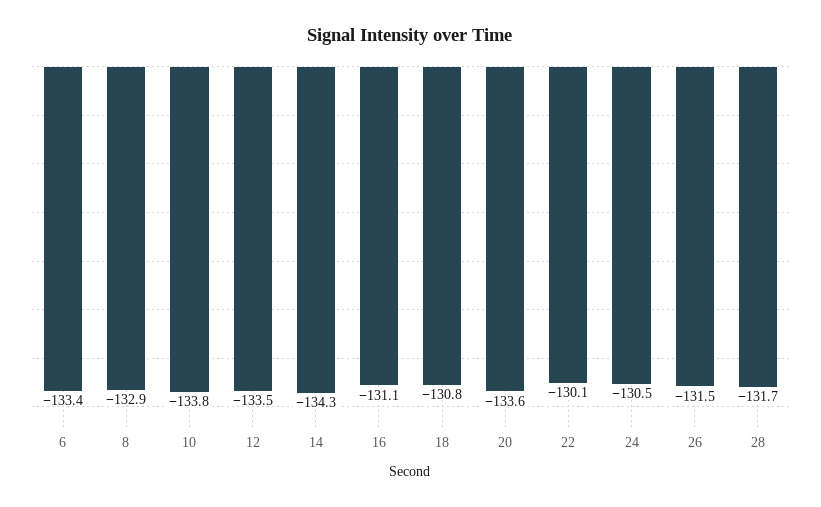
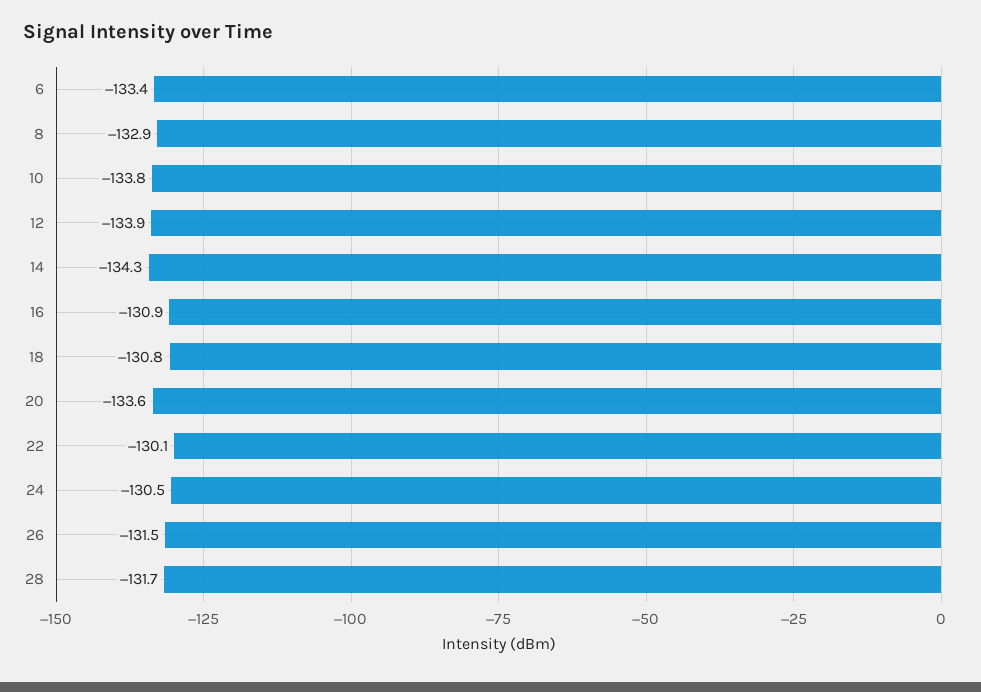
12: -133.5 -> -133.9
16: -131.1 -> -130.9

